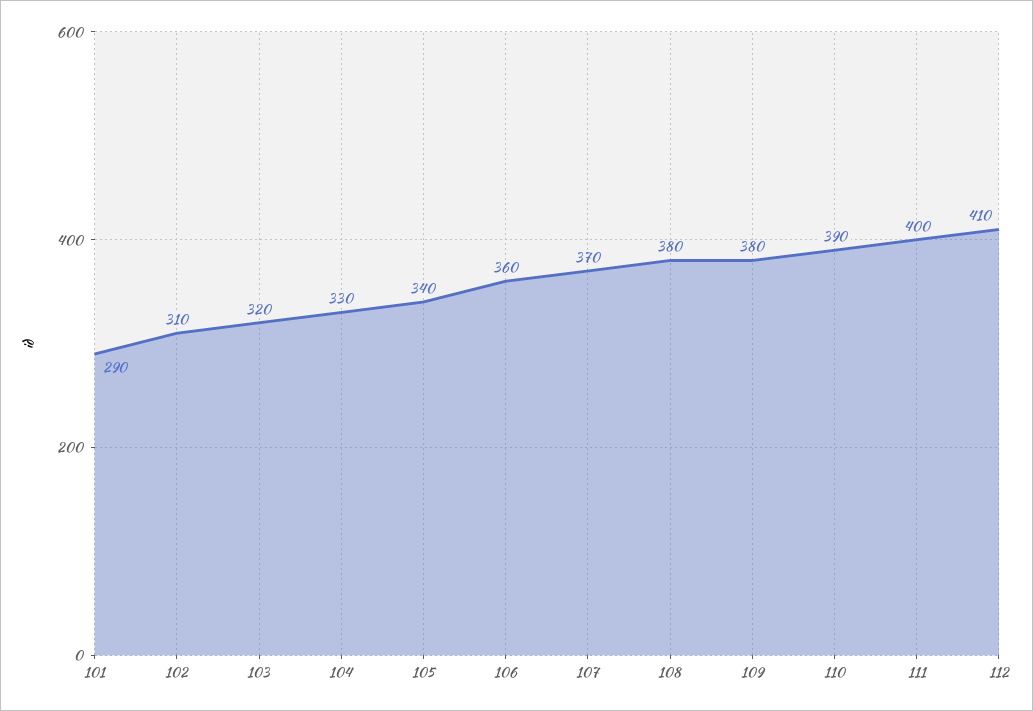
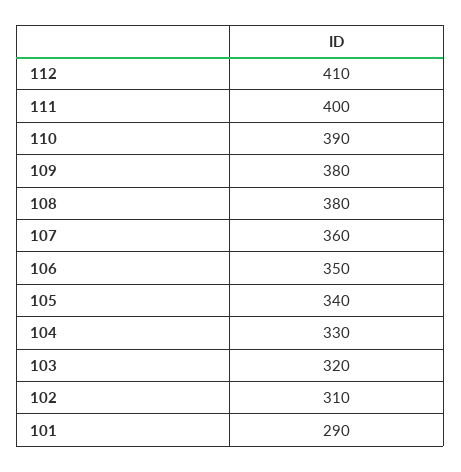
106: 360 -> 350
107: 370 -> 360

